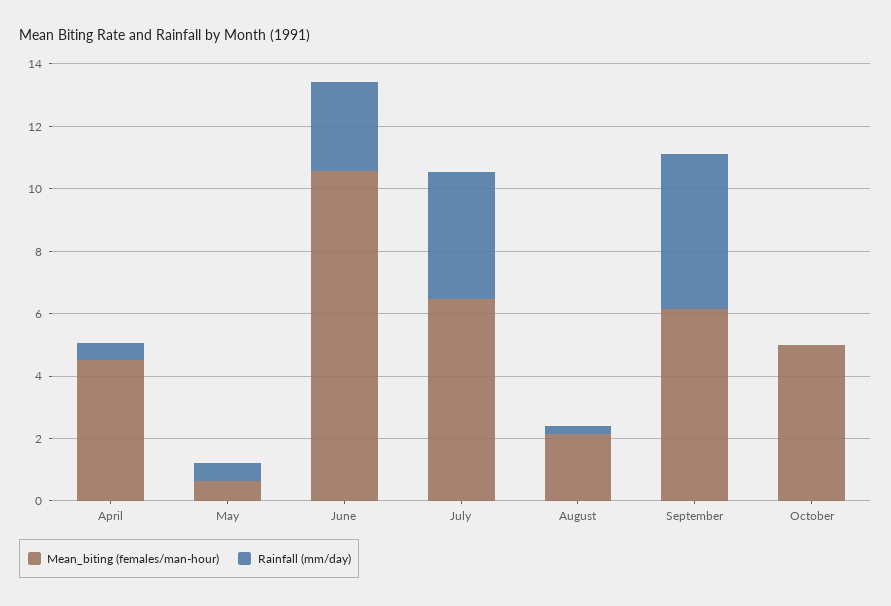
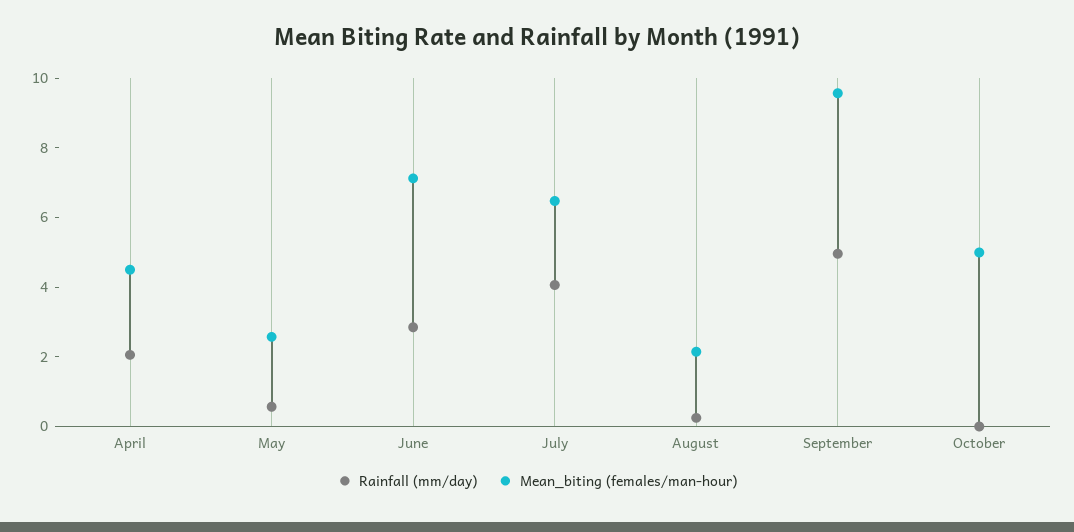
Rainfall (mm/day), April: 0.5 -> 2
Mean_biting (females/man-hour), May: 0.5 -> 2.5
Mean_biting (females/man-hour), June: 10.5 -> 7
Mean_biting (females/man-hour), September: 6 -> 9.5

